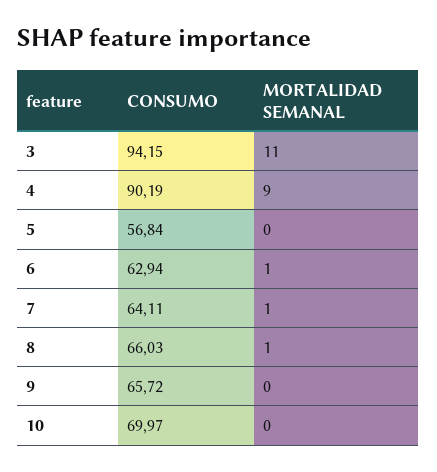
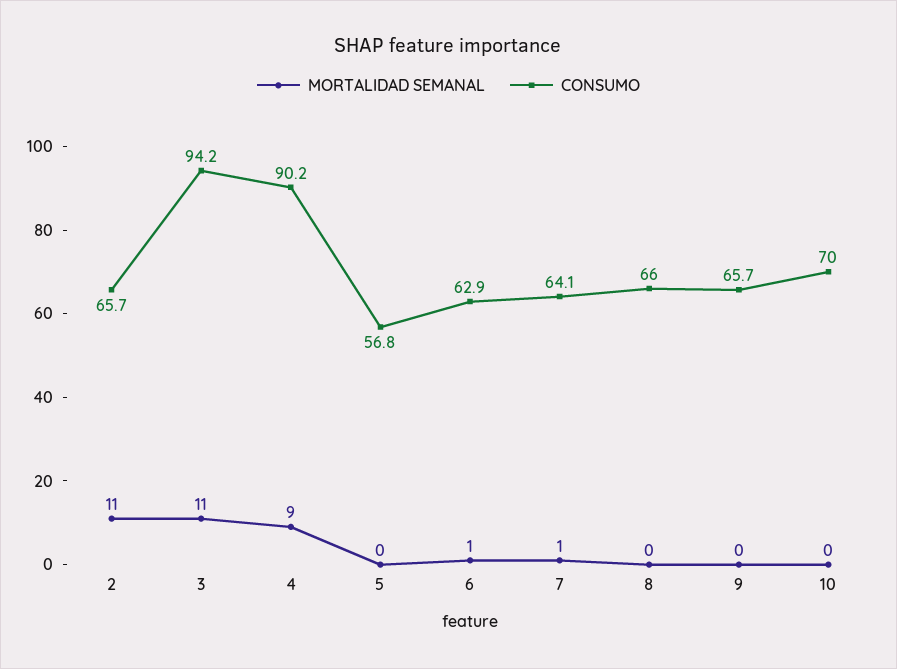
MORTALIDAD SEMANAL, 8: 1 -> 0
MORTALIDAD SEMANAL, 2: none -> 11
CONSUMO, 2: none -> 65.7

